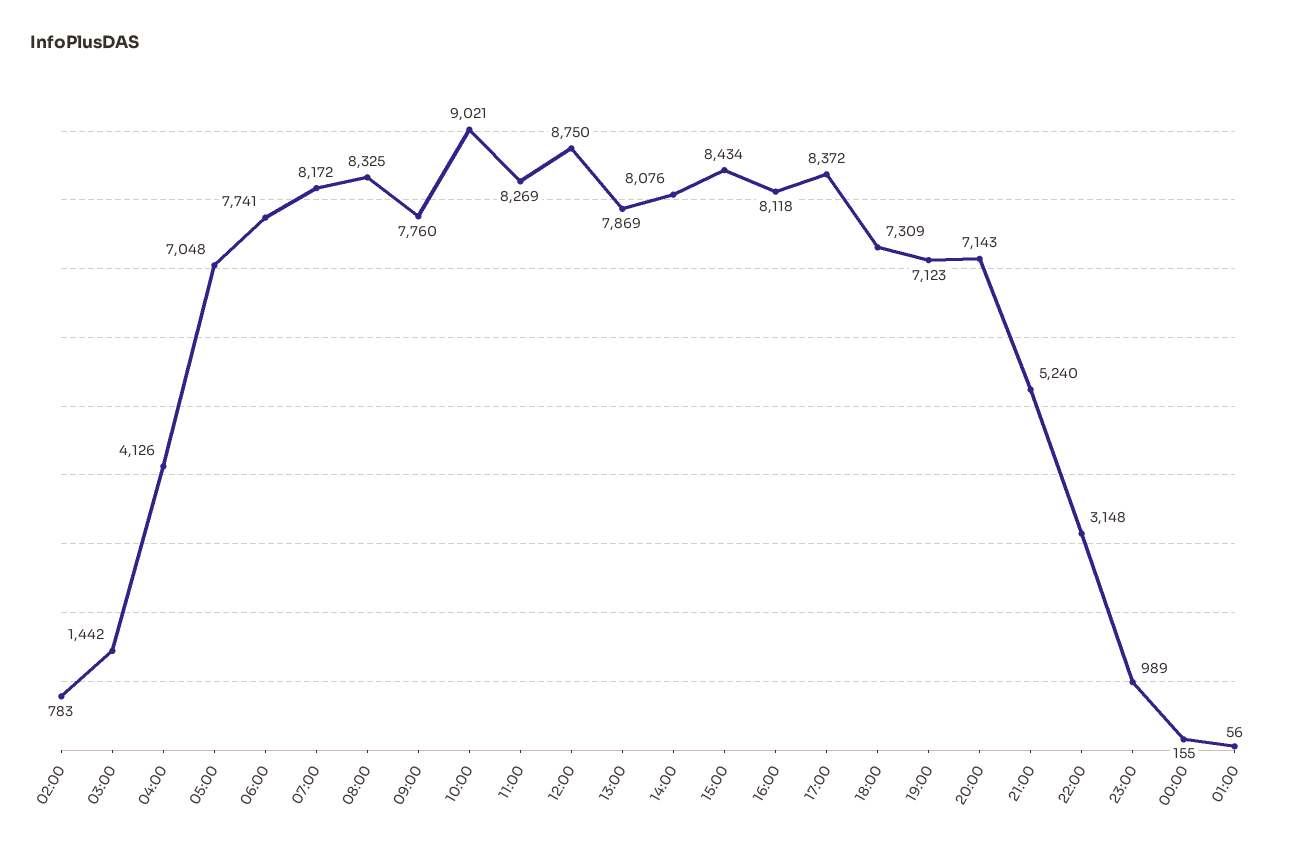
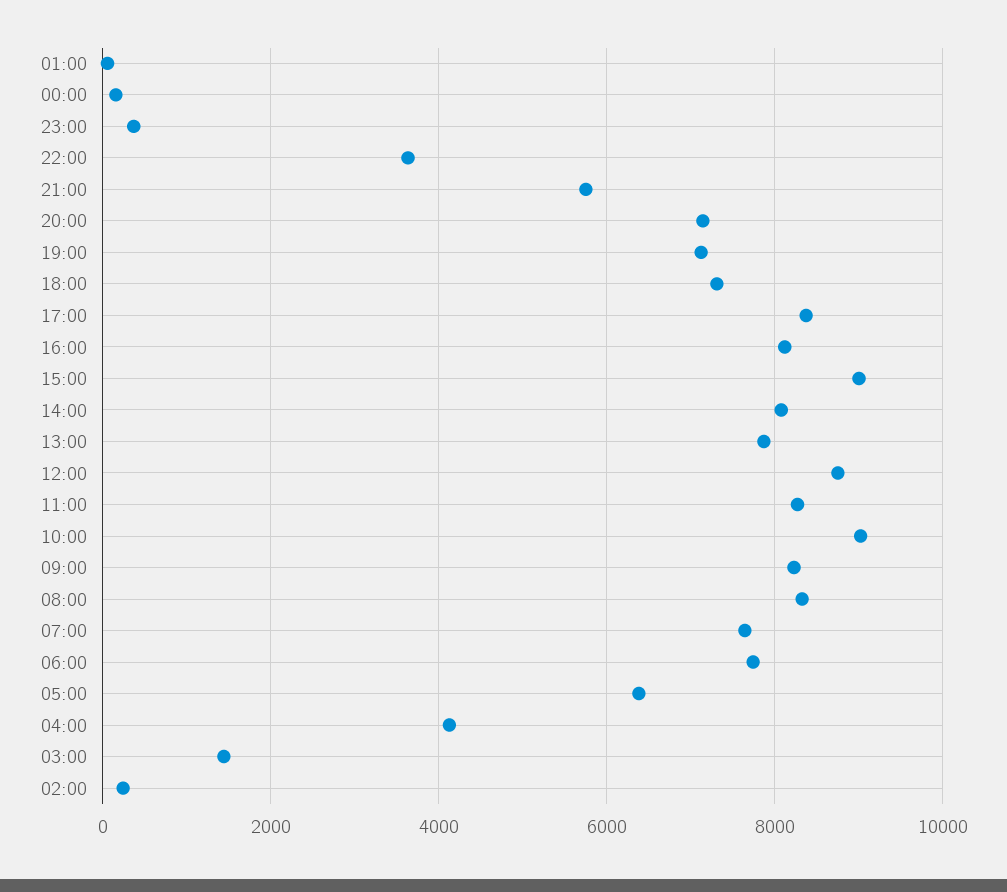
02:00: 783 -> 200
05:00: 7048 -> 6400
07:00: 8172 -> 7600
09:00: 7760 -> 8200
15:00: 8434 -> 9000
21:00: 5240 -> 5800
22:00: 3148 -> 3600
23:00: 989 -> 400

